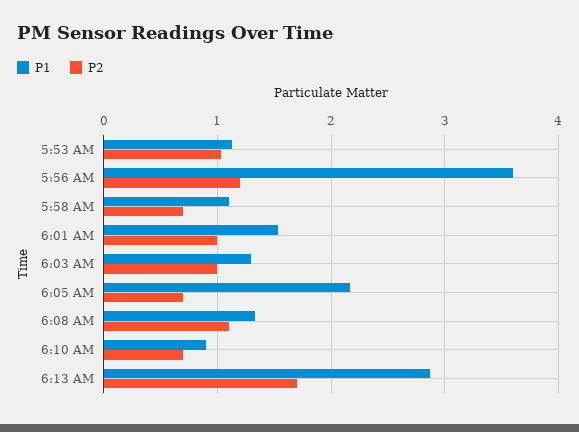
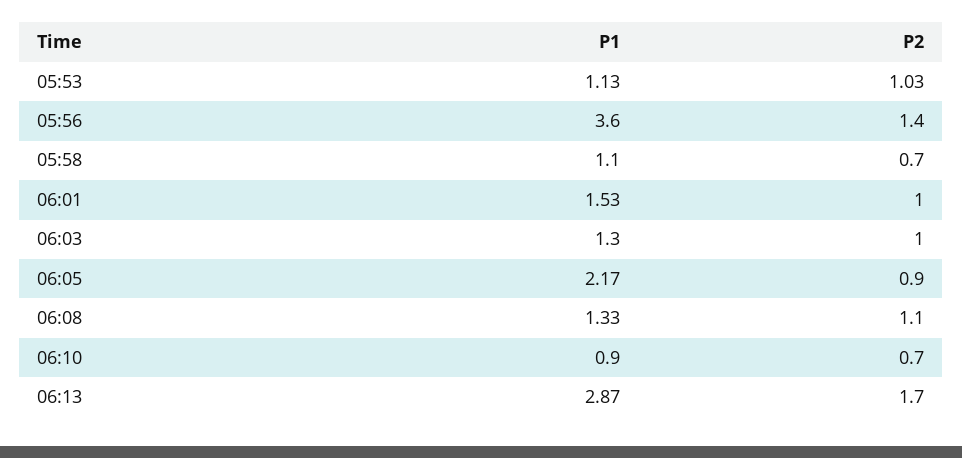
P2, 5:56 AM: 1.2 -> 1.4
P2, 6:05 AM: 0.7 -> 0.9

